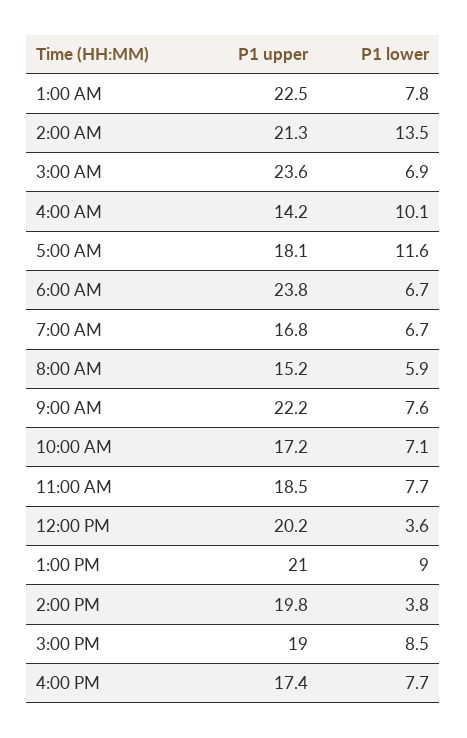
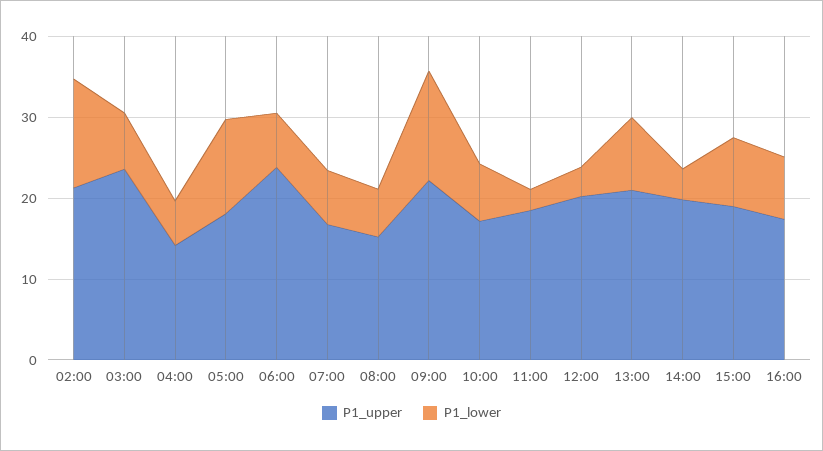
P1 upper, 1:00 AM: 22.5 -> none
P1 lower, 1:00 AM: 7.8 -> none
P1 lower, 4:00 AM: 10.1 -> 6
P1 lower, 9:00 AM: 7.6 -> 14
P1 lower, 11:00 AM: 7.7 -> 2

